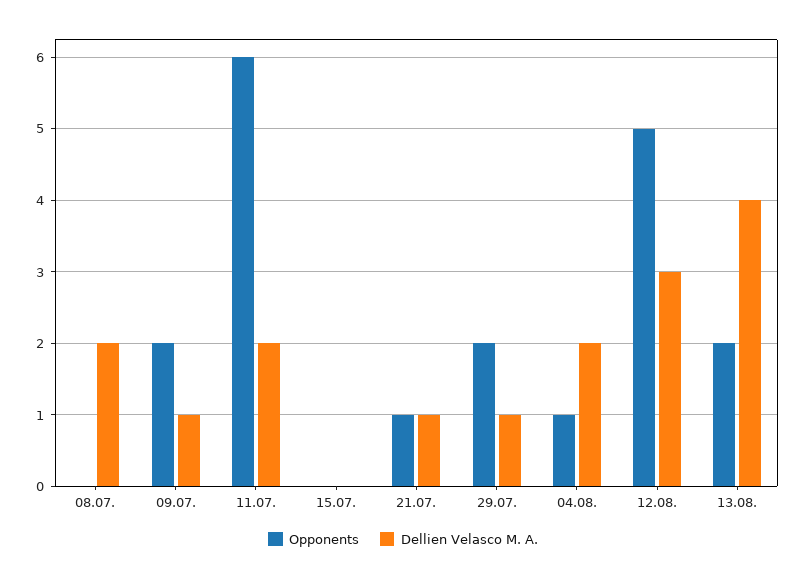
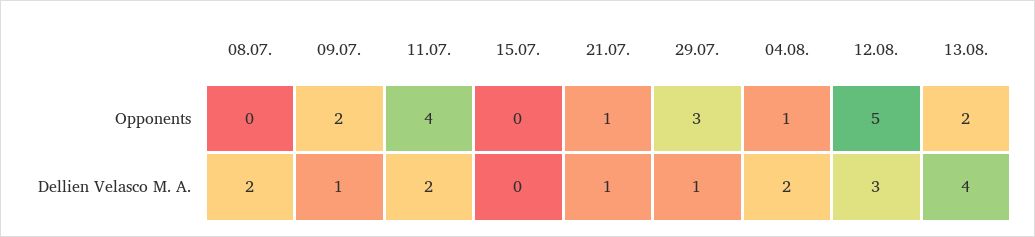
Opponents, 11.07.: 6 -> 4
Opponents, 29.07.: 2 -> 3

